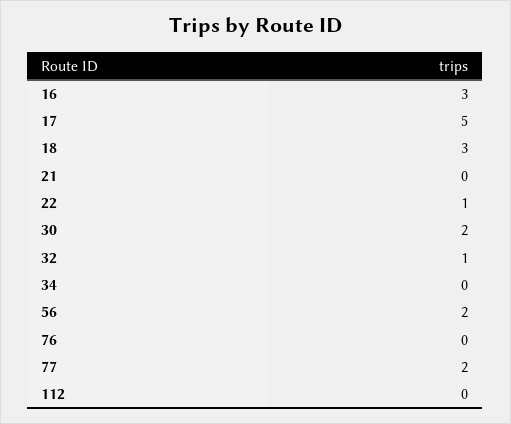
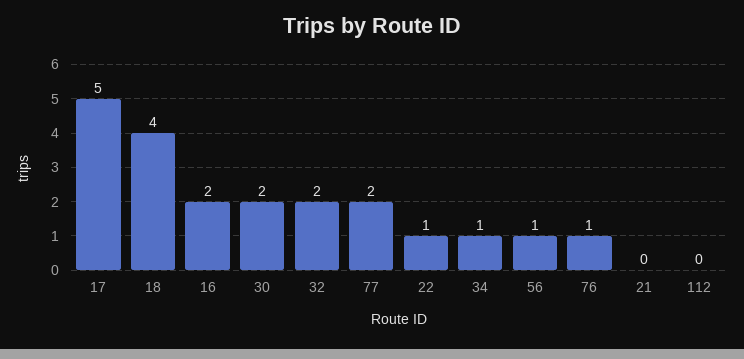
16: 3 -> 2
18: 3 -> 4
32: 1 -> 2
34: 0 -> 1
56: 2 -> 1
76: 0 -> 1

